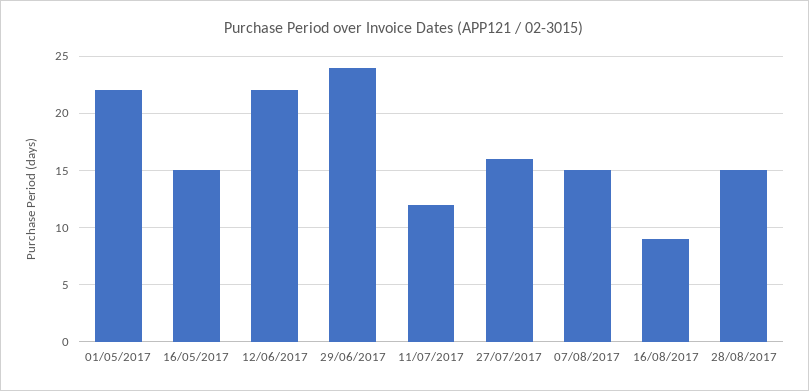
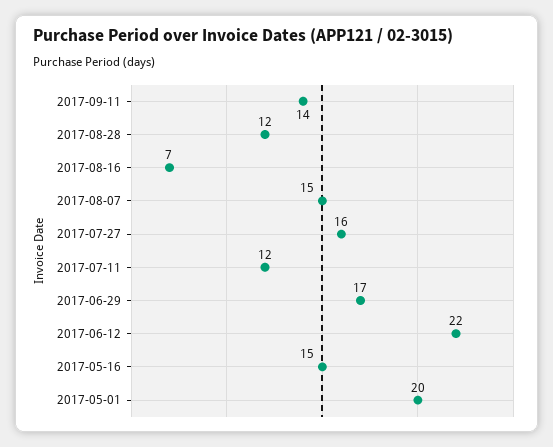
01/05/2017: 22 -> 20
29/06/2017: 24 -> 17
16/08/2017: 9 -> 7
28/08/2017: 15 -> 12
2017-09-11: none -> 14

